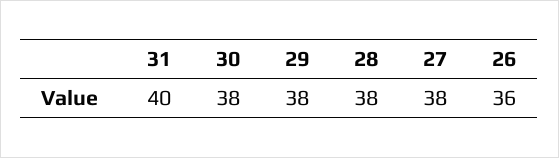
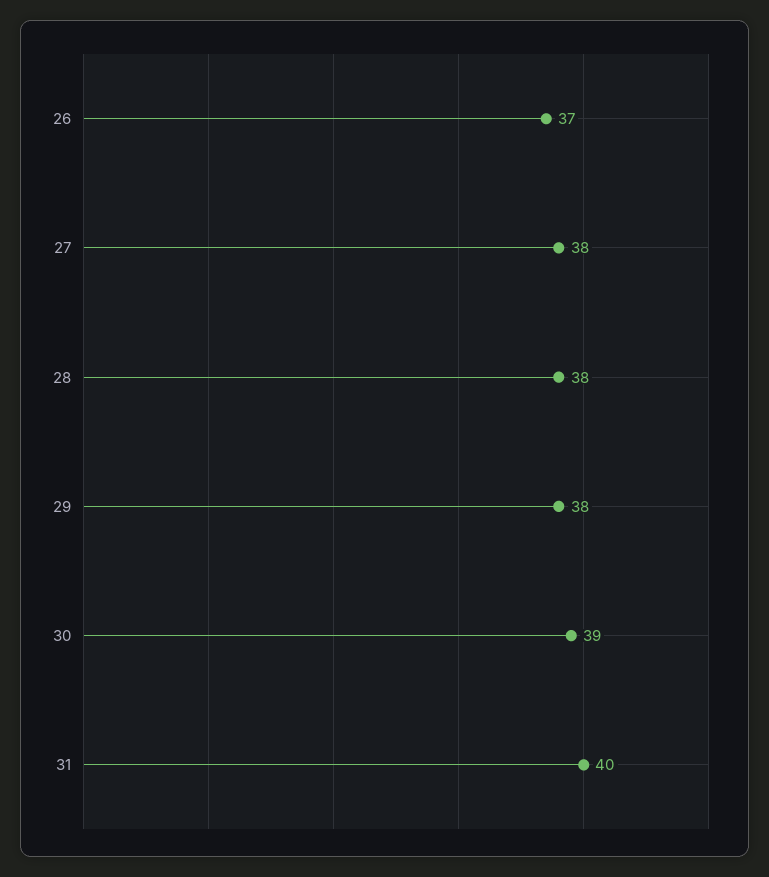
30: 38 -> 39
26: 36 -> 37

